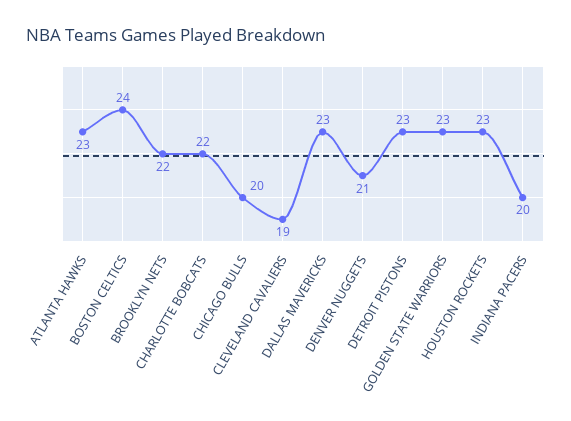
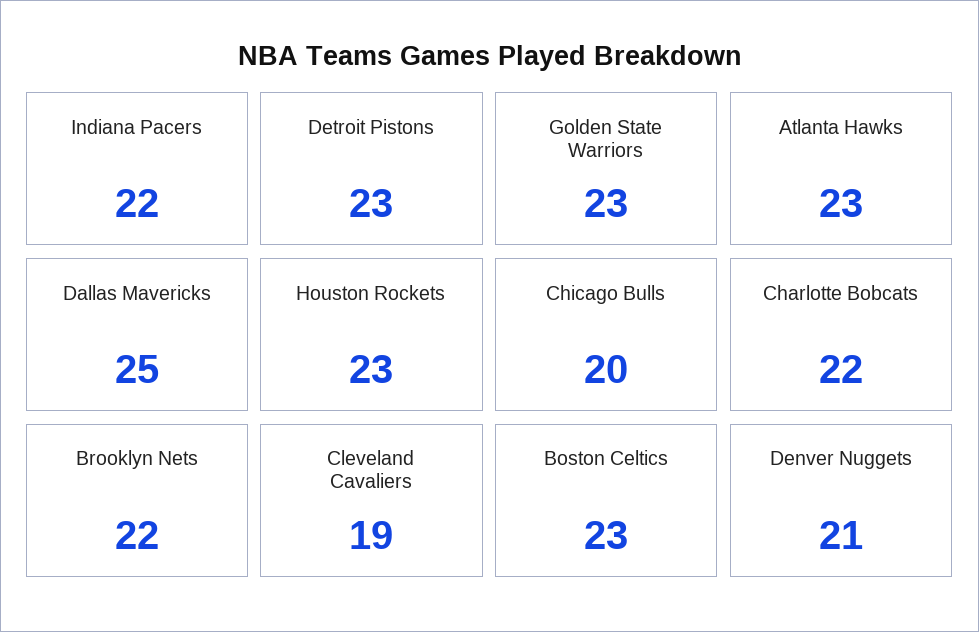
BOSTON CELTICS: 24 -> 23
DALLAS MAVERICKS: 23 -> 25
INDIANA PACERS: 20 -> 22

